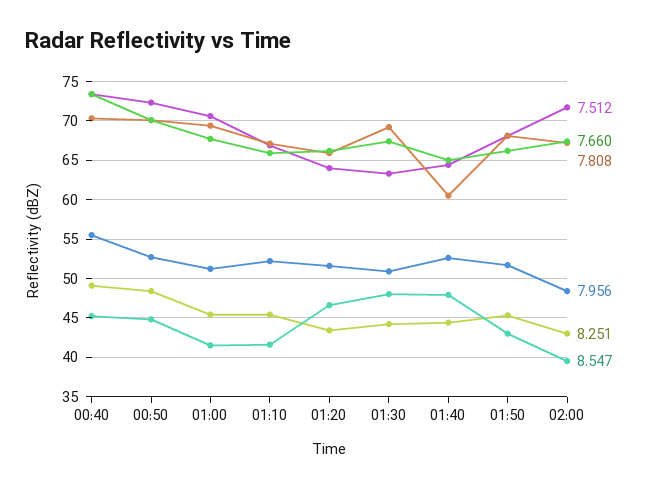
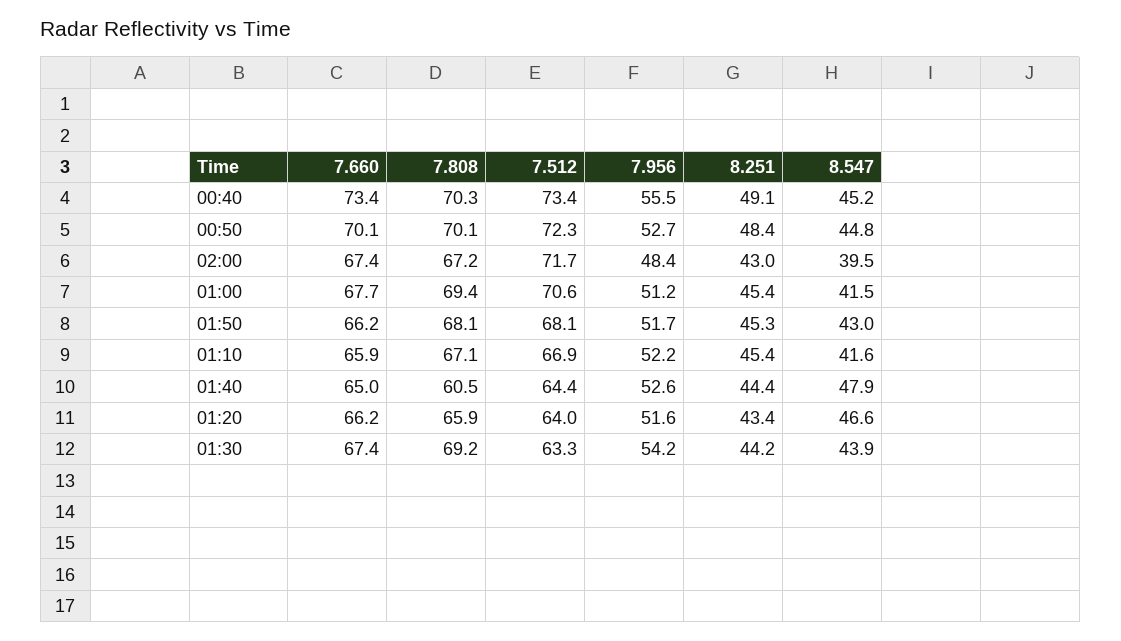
7.956, 01:30: 51 -> 54.2
8.547, 01:30: 48 -> 43.9

